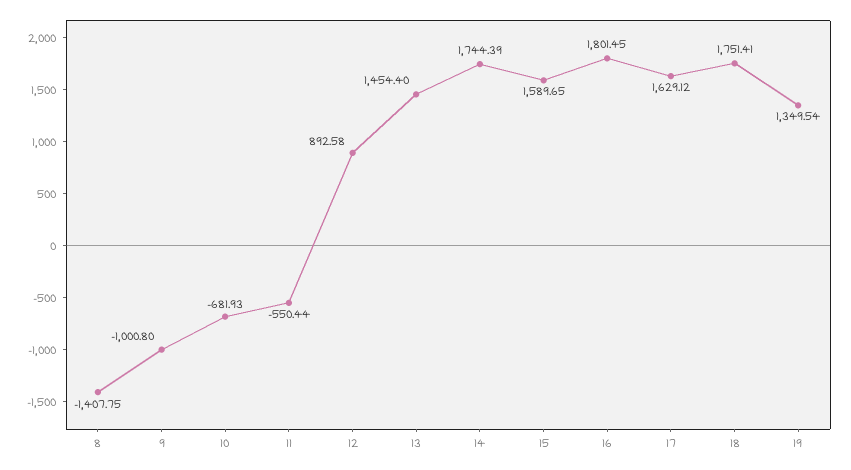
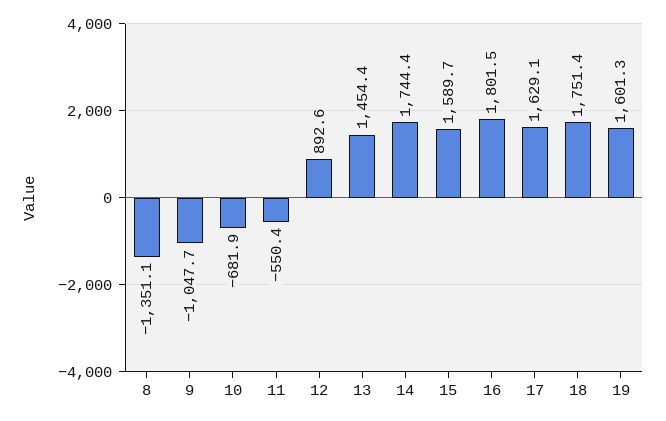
8: -1407.75 -> -1351.1
9: -1000.8 -> -1047.7
19: 1349.54 -> 1601.3

